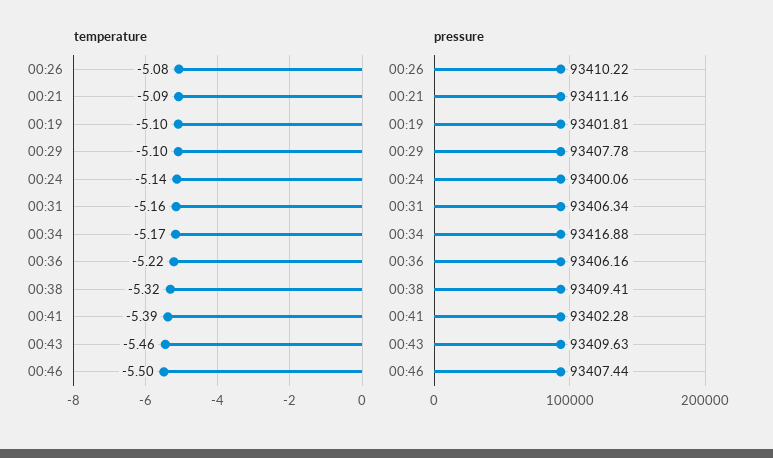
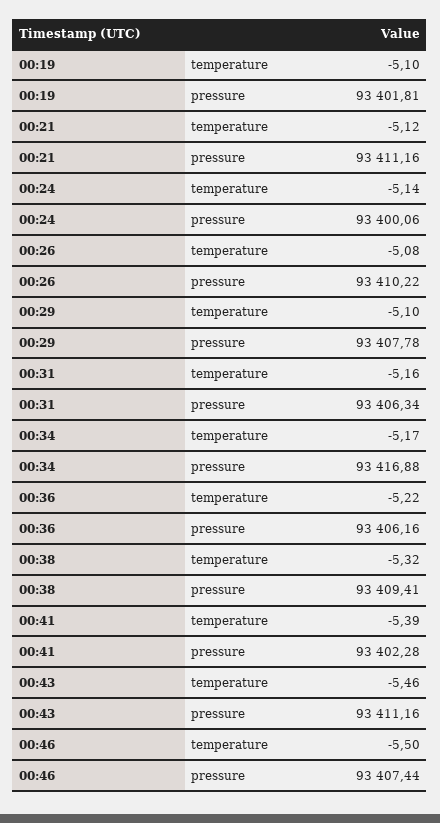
temperature, 00:21: -5.09 -> -5.12
pressure, 00:43: 93409.63 -> 93411.16

